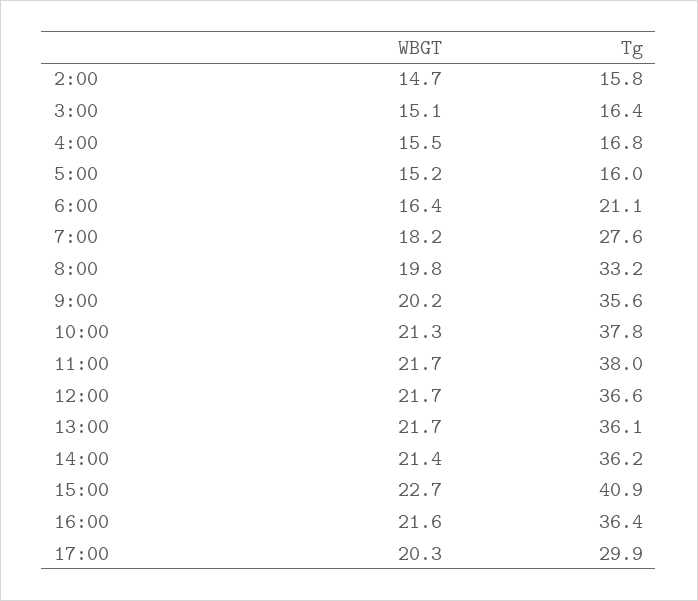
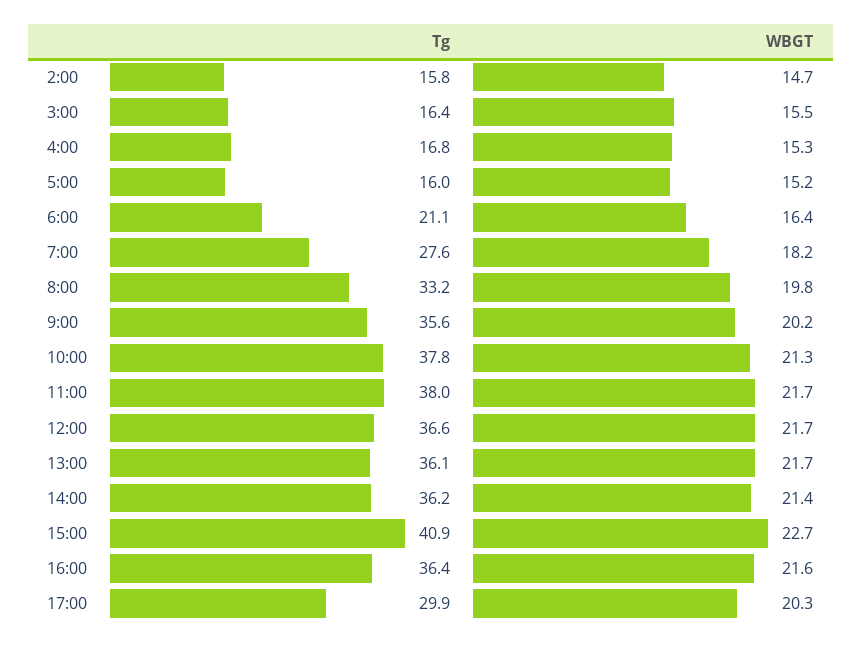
WBGT, 3:00: 15.1 -> 15.5
WBGT, 4:00: 15.5 -> 15.3

